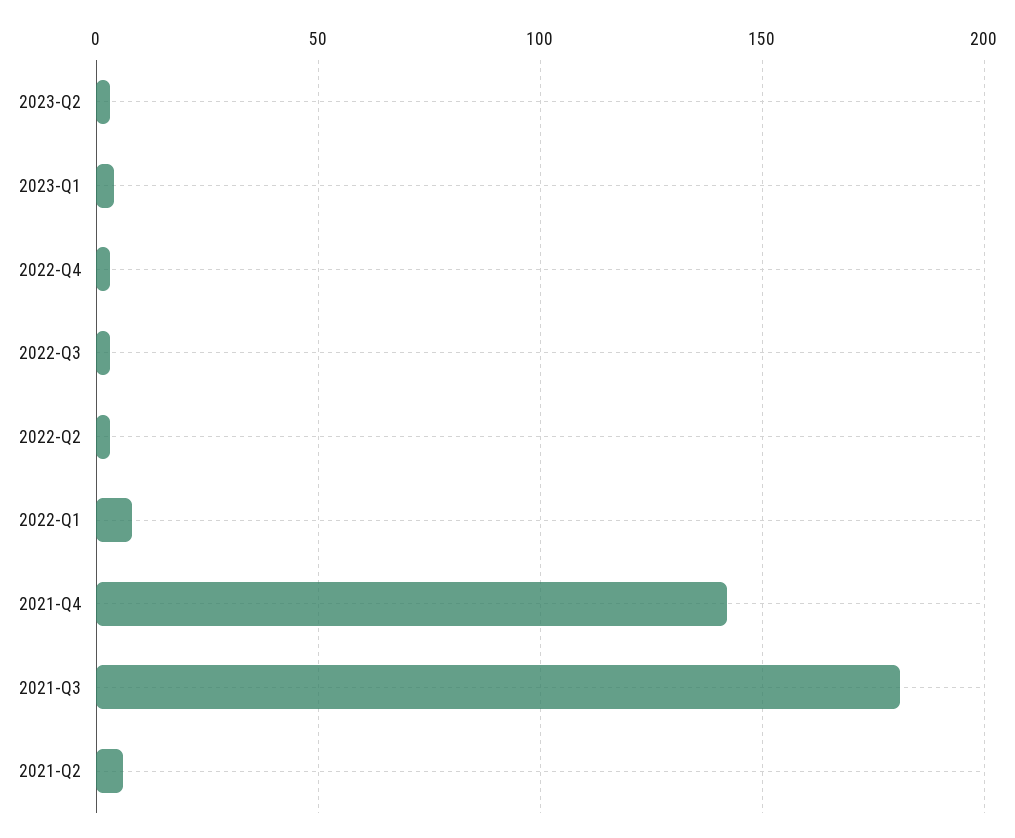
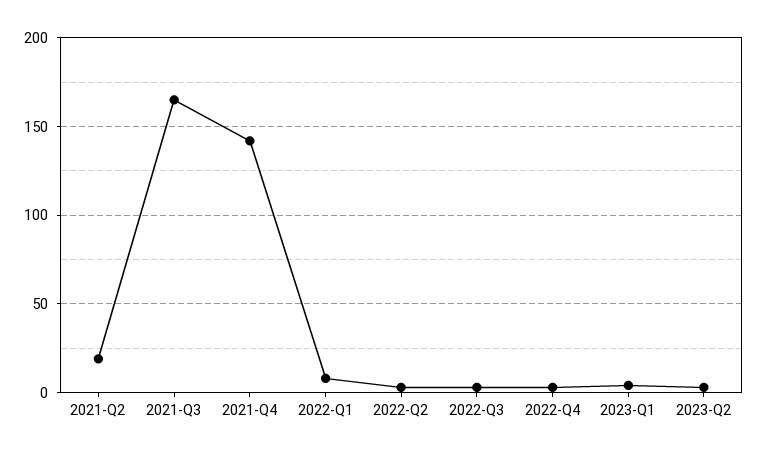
2021-Q3: 180 -> 165
2021-Q2: 5 -> 20

